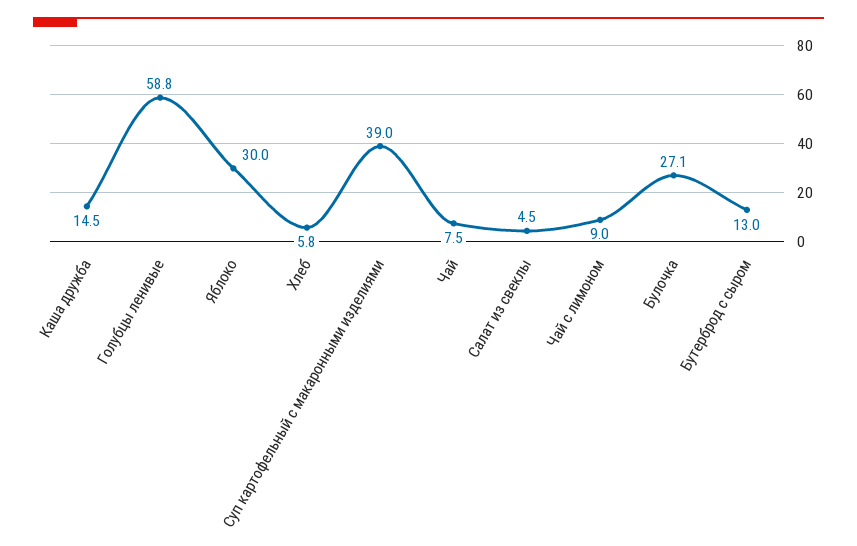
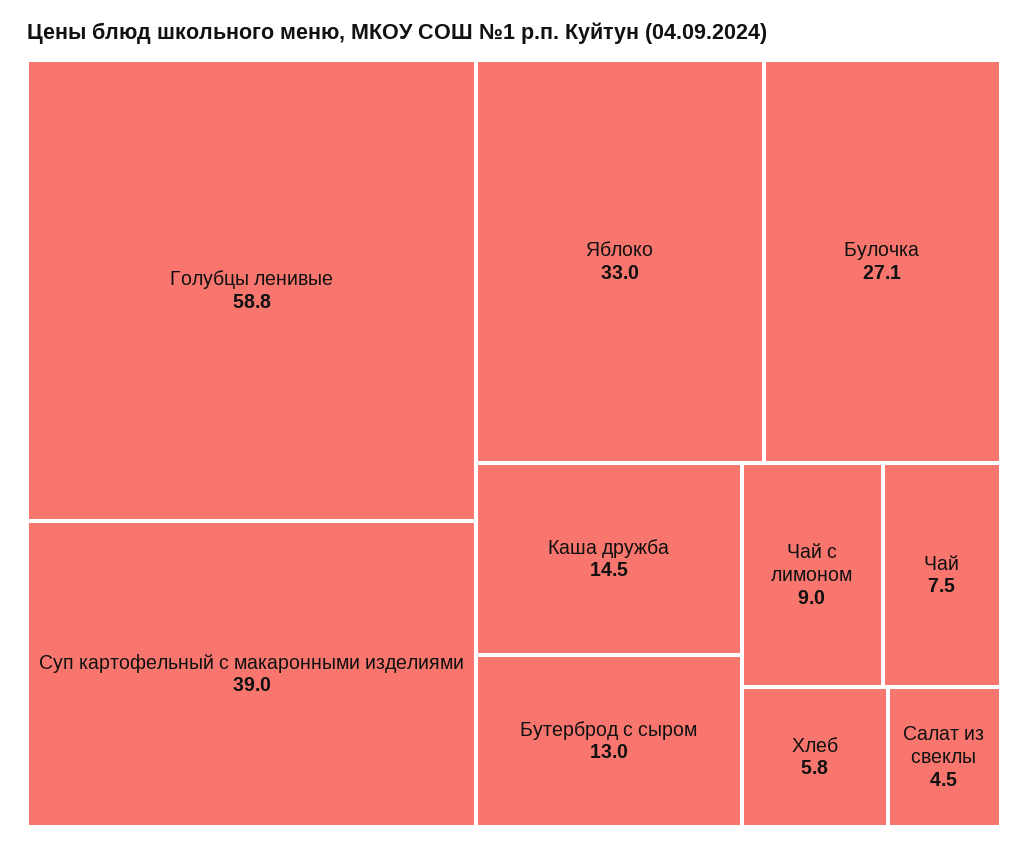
Яблоко: 30 -> 33

